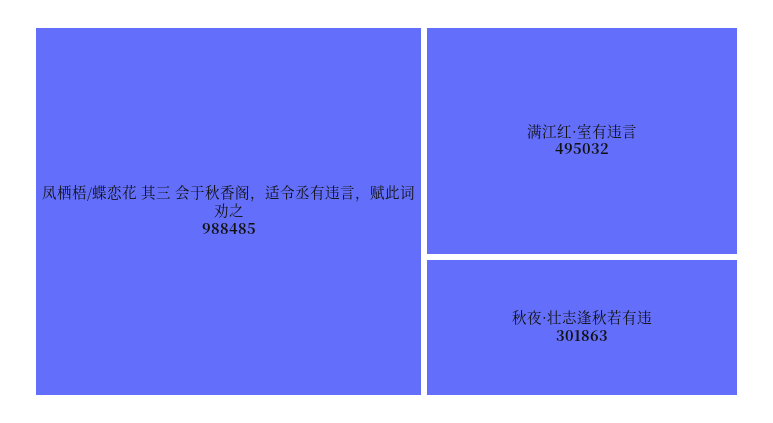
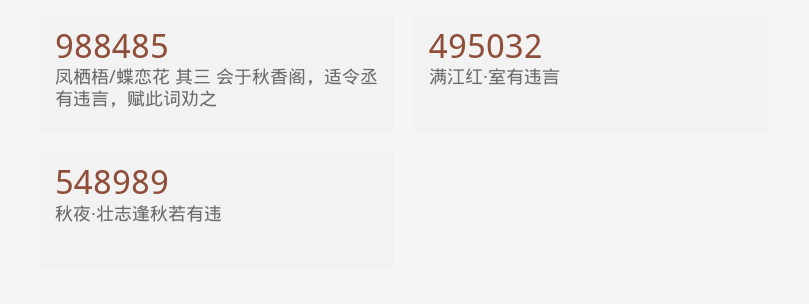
秋夜·壮志逢秋若有违: 301863 -> 548989

